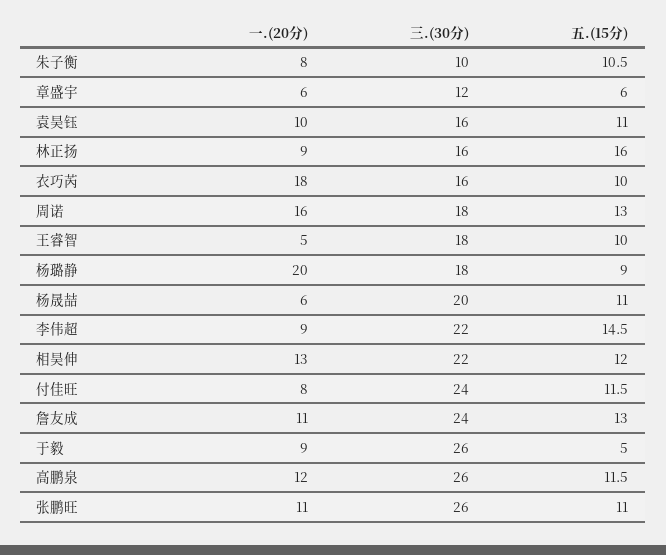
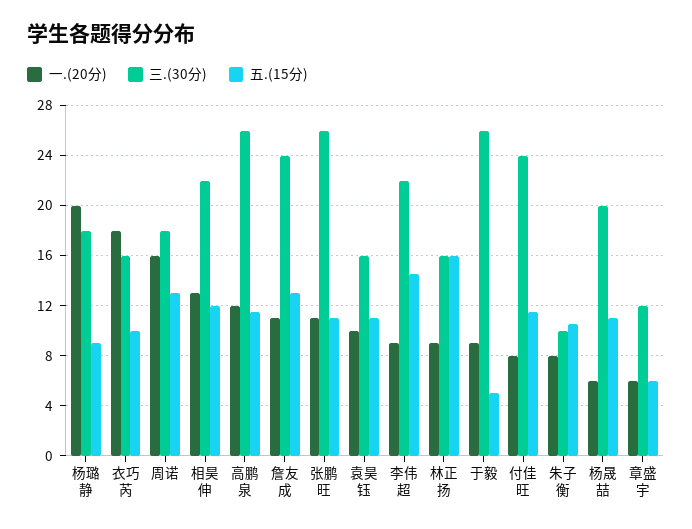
一.(20分), 王睿智: 5 -> none
三.(30分), 王睿智: 18 -> none
五.(15分), 王睿智: 10 -> none

